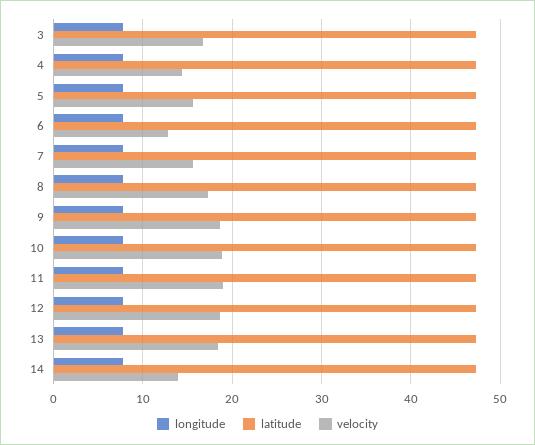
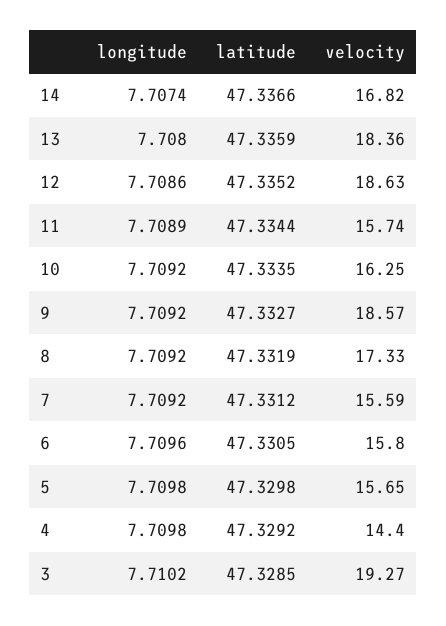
velocity, 3: 17 -> 19.27
velocity, 6: 13 -> 15.8
velocity, 10: 19 -> 16.25
velocity, 11: 19 -> 15.74
velocity, 14: 14 -> 16.82

